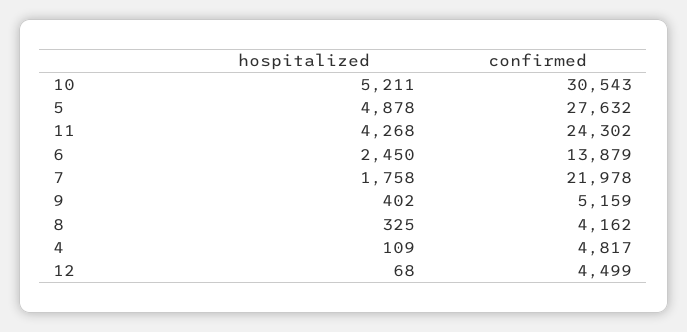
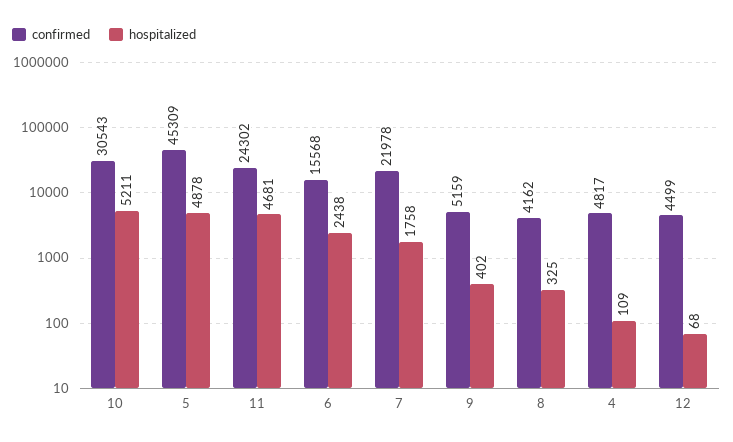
confirmed, 5: 27632 -> 45309
hospitalized, 11: 4268 -> 4681
hospitalized, 6: 2450 -> 2438
confirmed, 6: 13879 -> 15568

